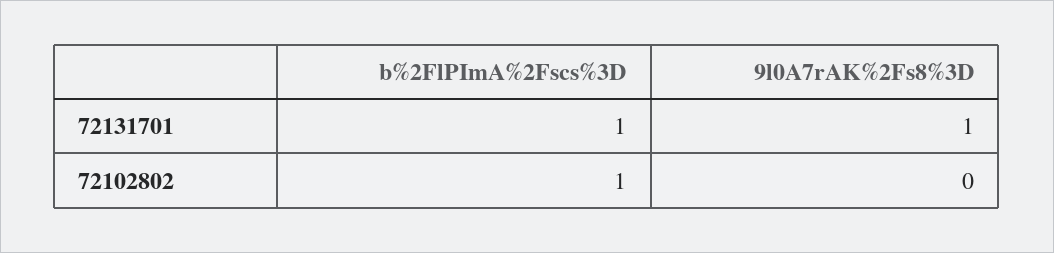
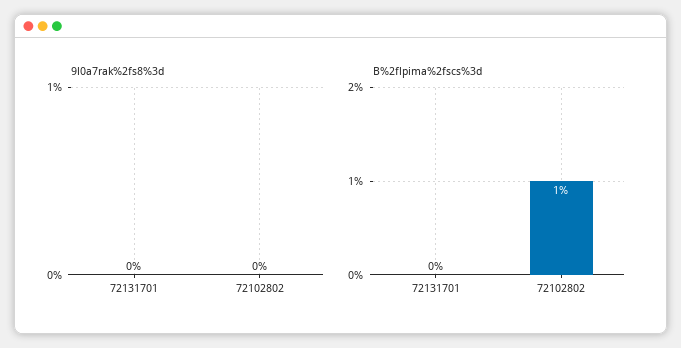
b%2FlPImA%2Fscs%3D, 72131701: 1 -> 0
9l0A7rAK%2Fs8%3D, 72131701: 1 -> 0

